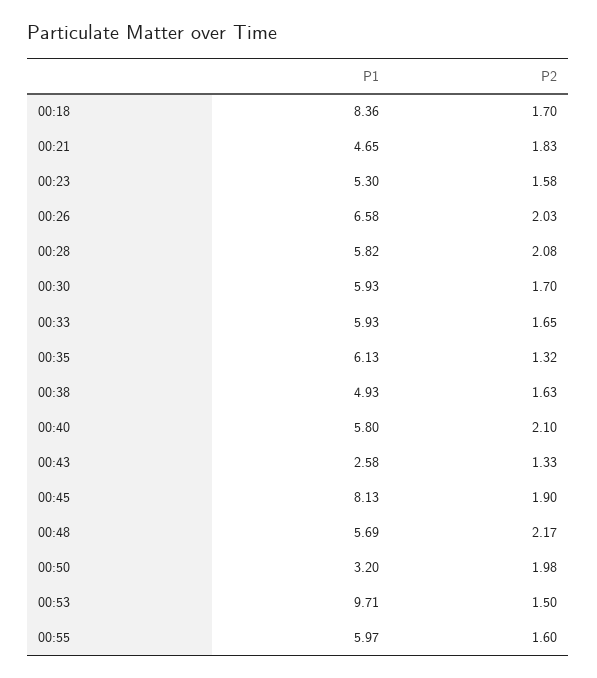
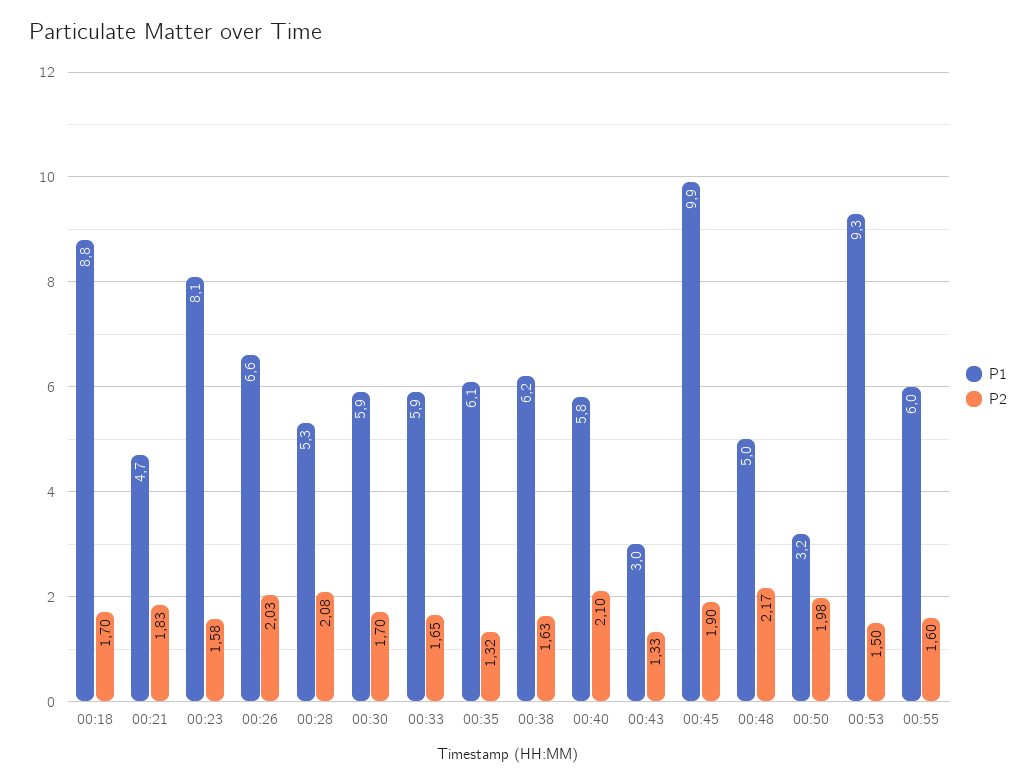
P1, 00:18: 8.36 -> 8.8
P1, 00:23: 5.3 -> 8.1
P1, 00:28: 5.82 -> 5.3
P1, 00:38: 4.93 -> 6.2
P1, 00:43: 2.58 -> 3
P1, 00:45: 8.13 -> 9.9
P1, 00:48: 5.69 -> 5
P1, 00:53: 9.71 -> 9.3

